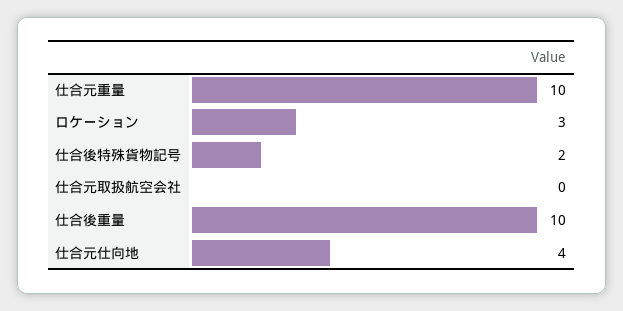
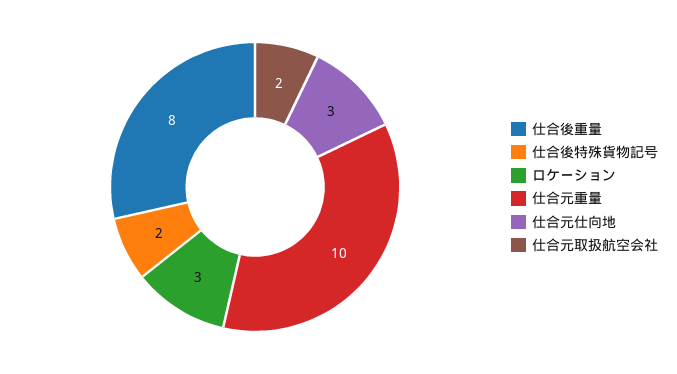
仕合元取扱航空会社: 0 -> 2
仕合後重量: 10 -> 8
仕合元仕向地: 4 -> 3

